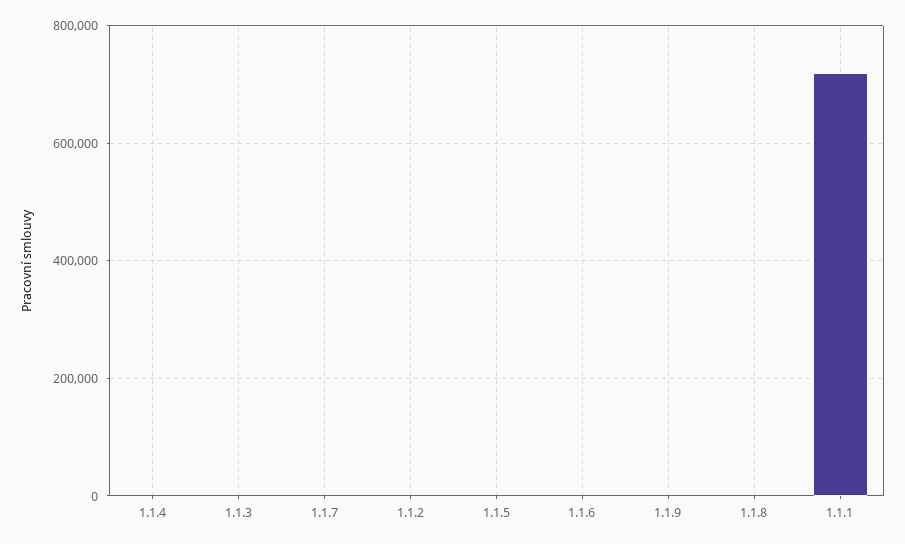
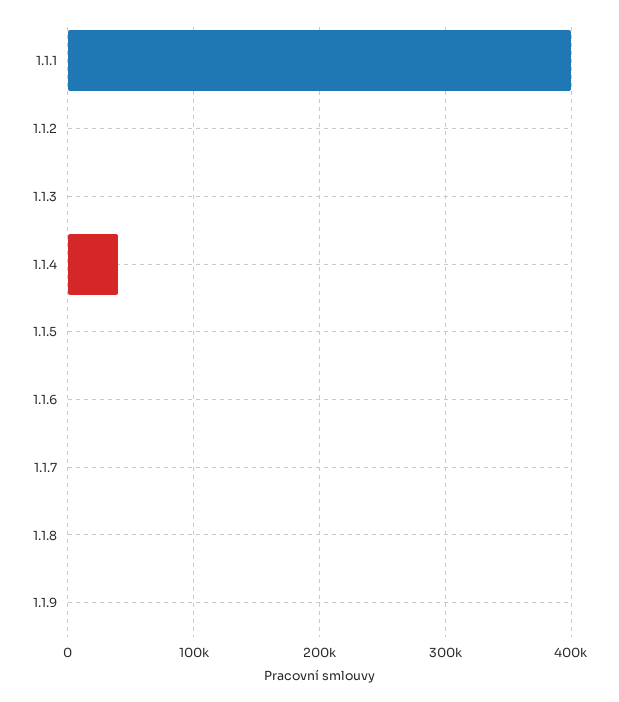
1.1.4: 0 -> 40000
1.1.1: 720000 -> 400000

